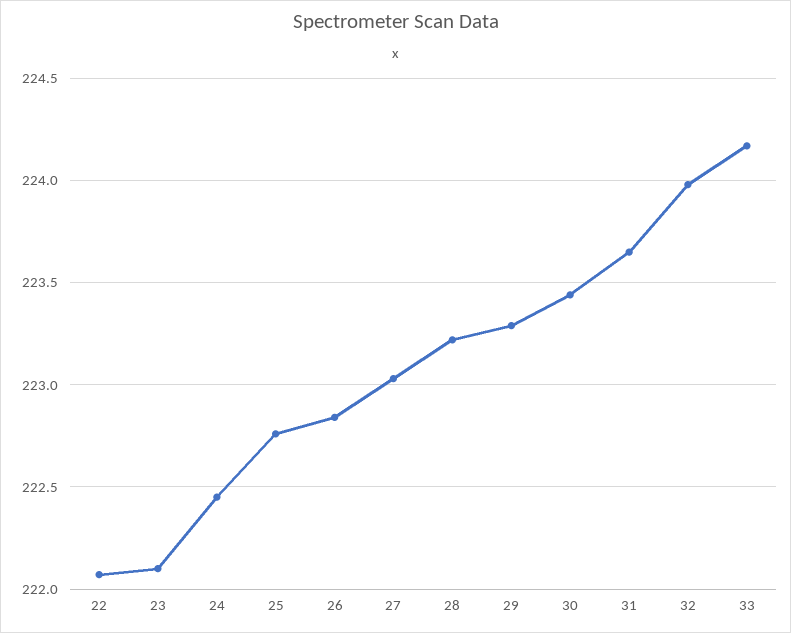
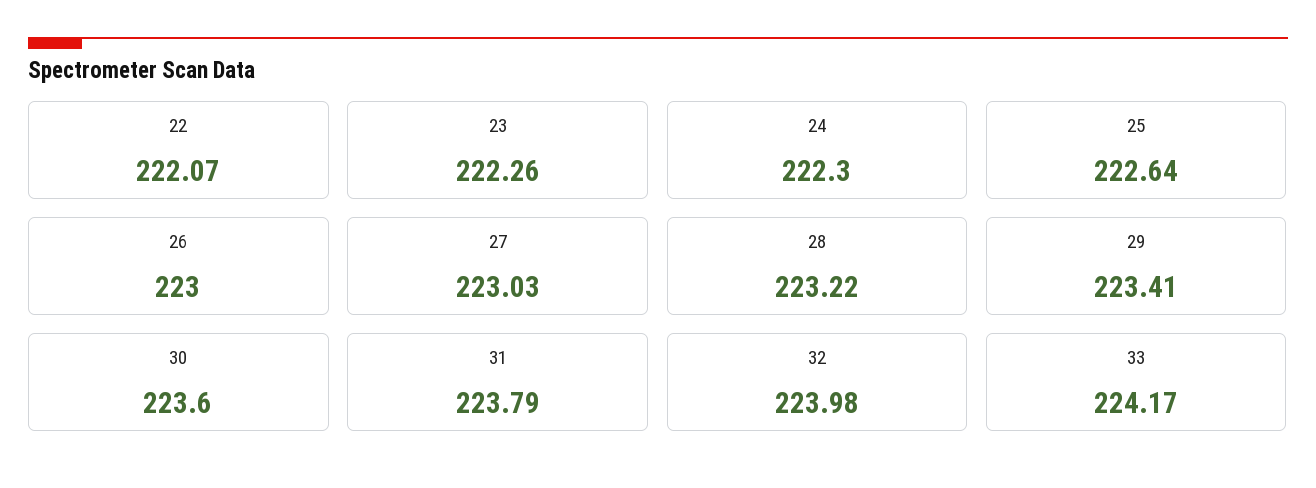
23: 222.1 -> 222.26
24: 222.45 -> 222.3
25: 222.75 -> 222.64
26: 222.85 -> 223
29: 223.3 -> 223.41
30: 223.45 -> 223.6
31: 223.65 -> 223.79

